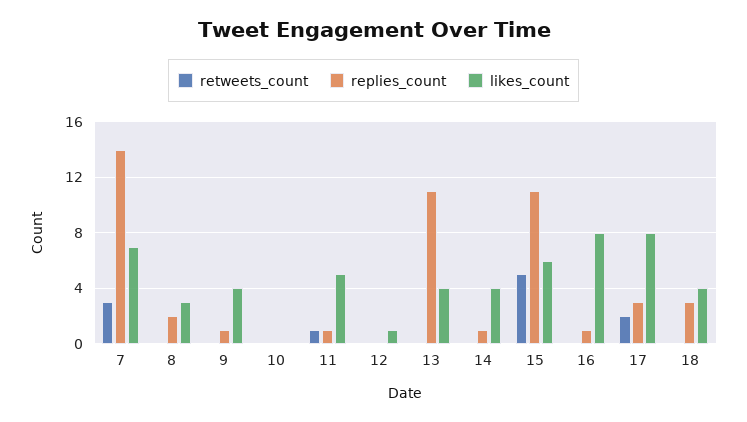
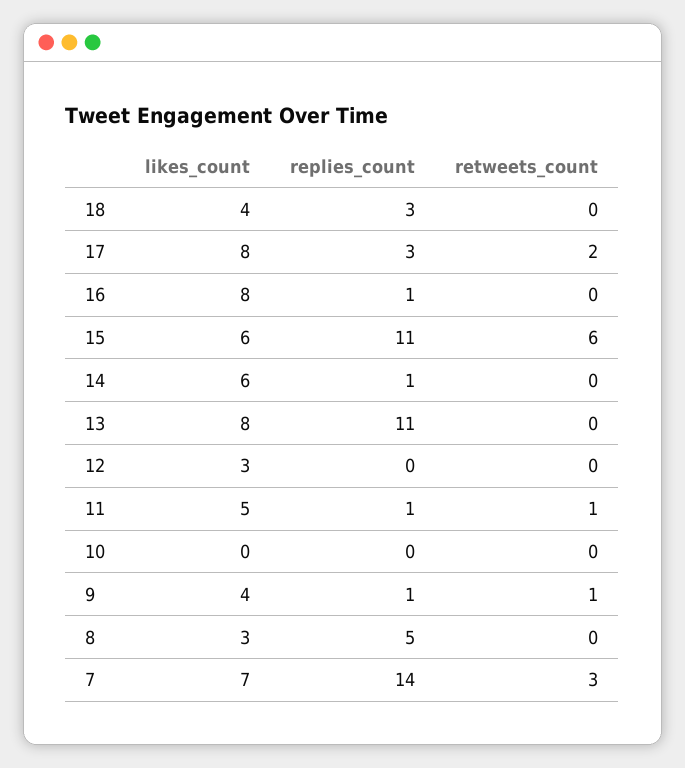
replies_count, 8: 2 -> 5
retweets_count, 9: 0 -> 1
likes_count, 12: 1 -> 3
likes_count, 13: 4 -> 8
likes_count, 14: 4 -> 6
retweets_count, 15: 5 -> 6

